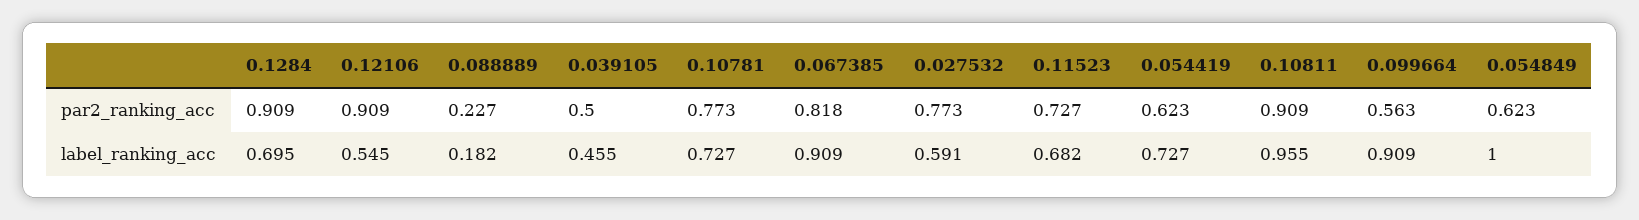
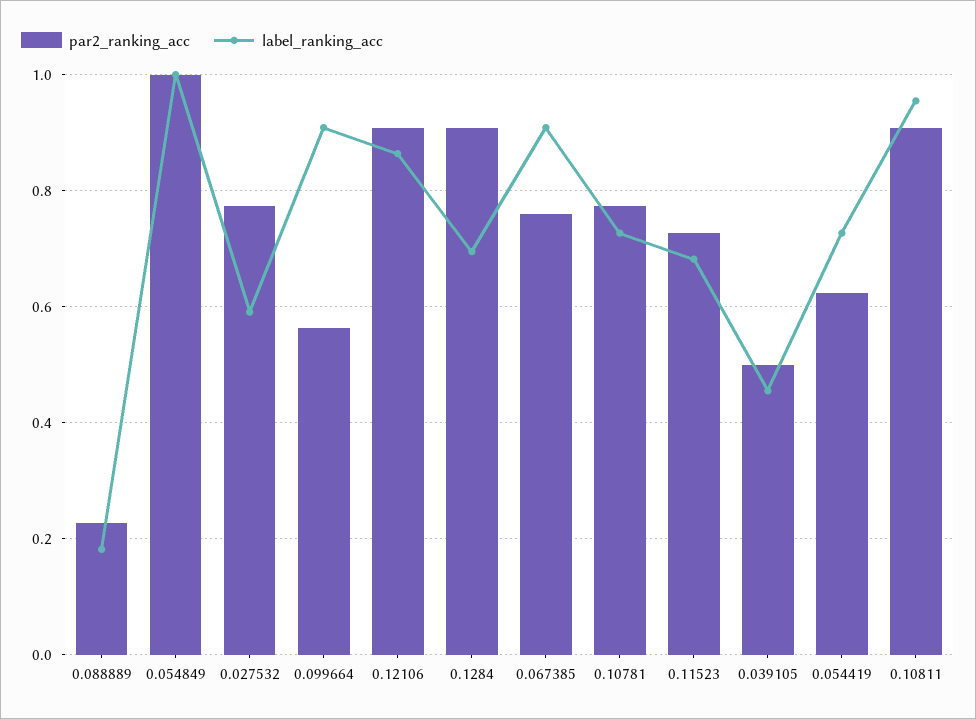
par2_ranking_acc, 0.067385: 0.818 -> 0.76
par2_ranking_acc, 0.054849: 0.623 -> 1
label_ranking_acc, 0.12106: 0.545 -> 0.86

